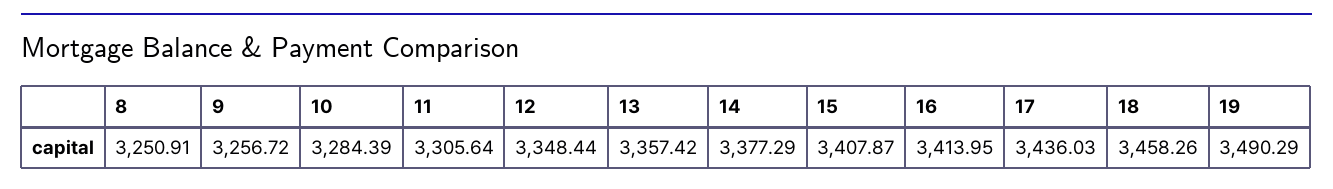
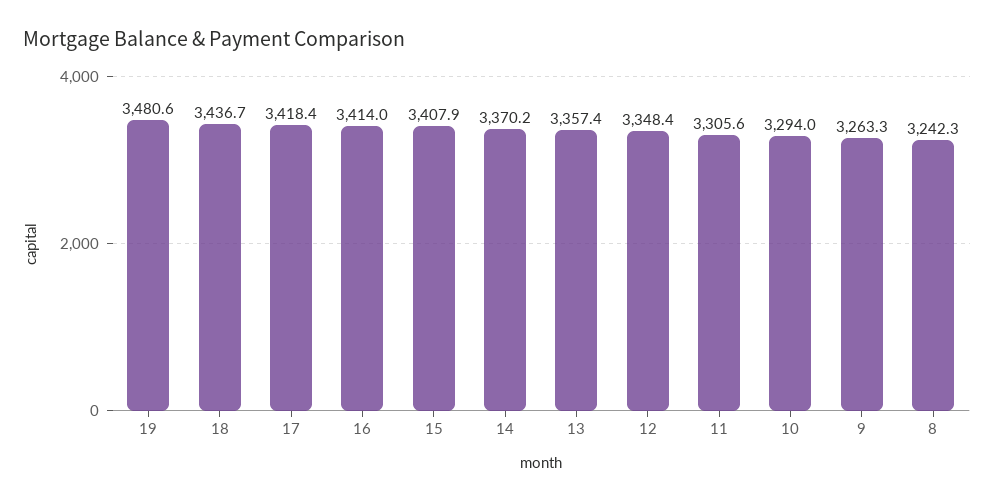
8: 3250.91 -> 3242.3
9: 3256.72 -> 3263.3
10: 3284.39 -> 3294
14: 3377.29 -> 3370.2
17: 3436.03 -> 3418.4
18: 3458.26 -> 3436.7
19: 3490.29 -> 3480.6

